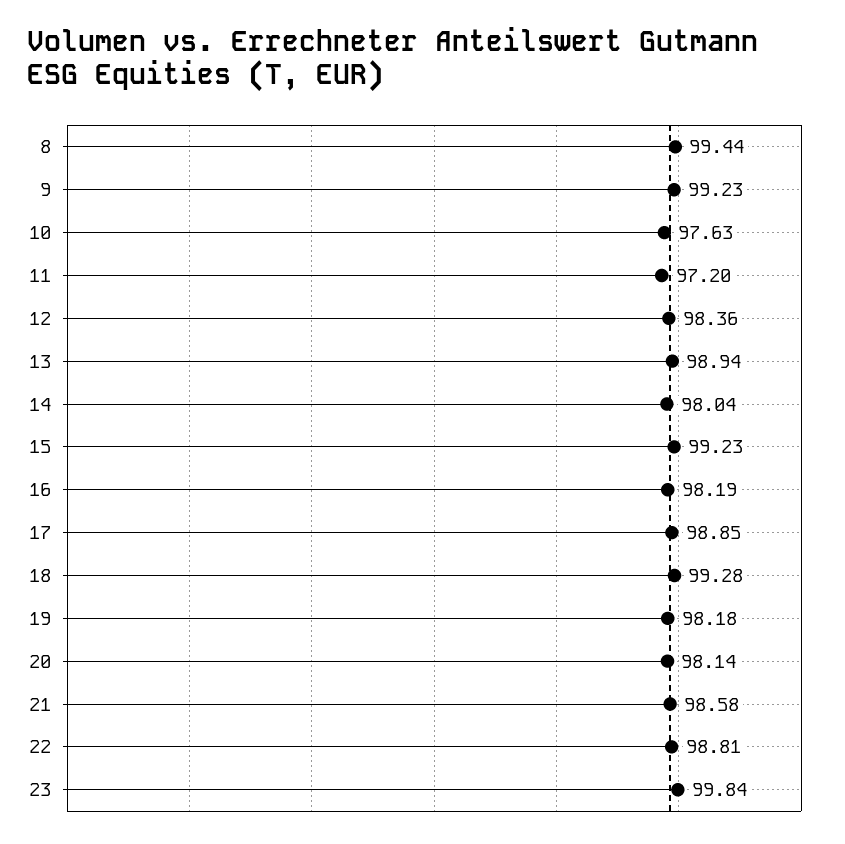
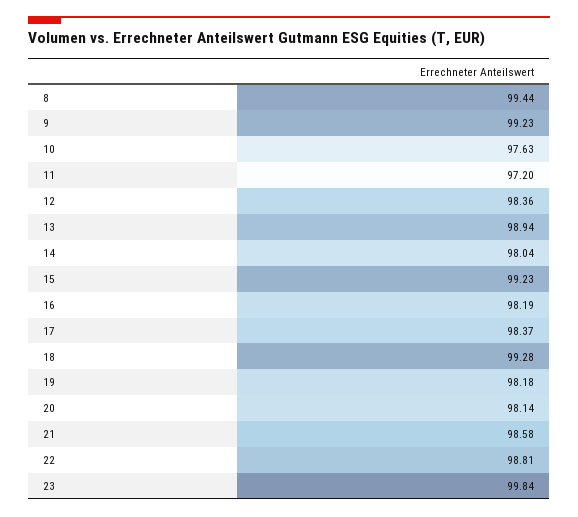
17: 98.85 -> 98.37

